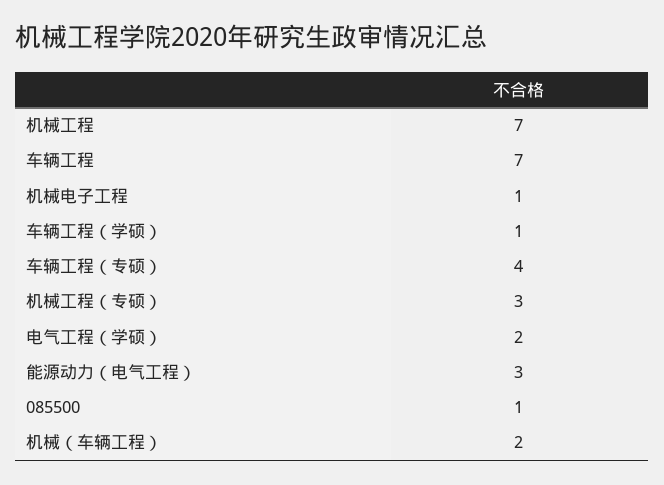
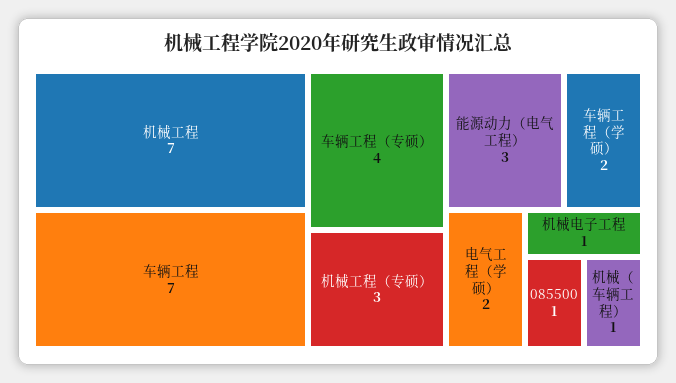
车辆工程（学硕）: 1 -> 2
机械（车辆工程）: 2 -> 1

